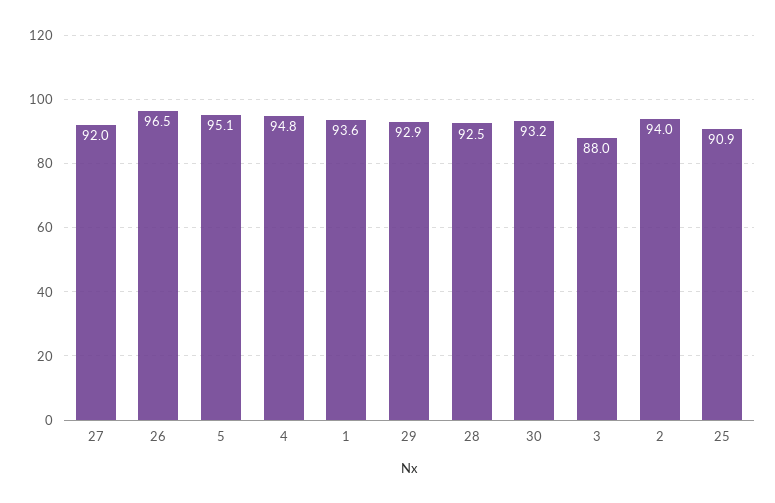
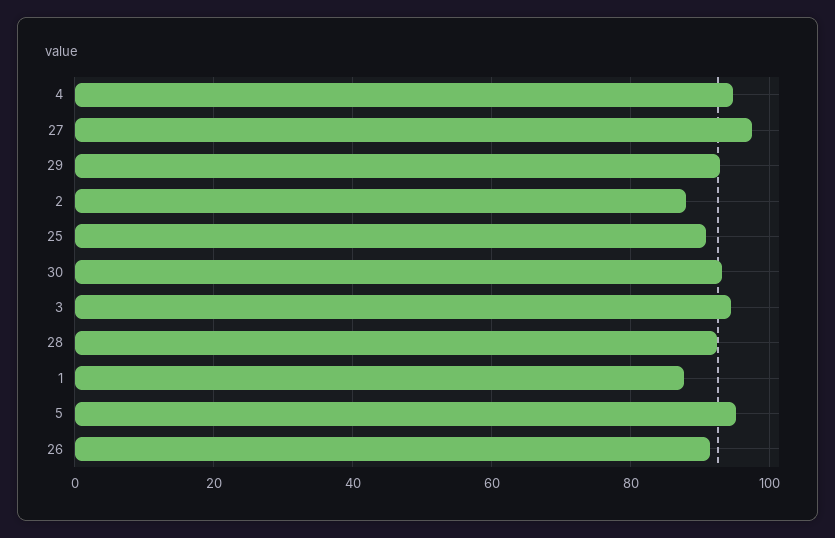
27: 92 -> 98
26: 96.5 -> 92
1: 93.6 -> 88
3: 88 -> 94
2: 94 -> 88

